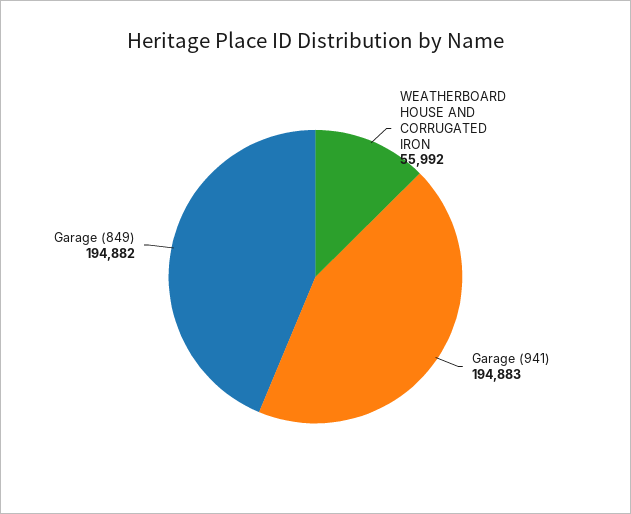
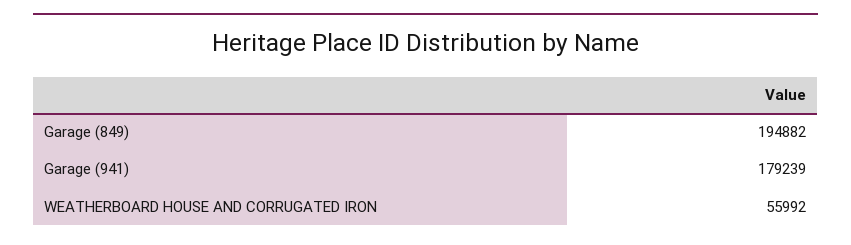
Garage (941): 194883 -> 179239

